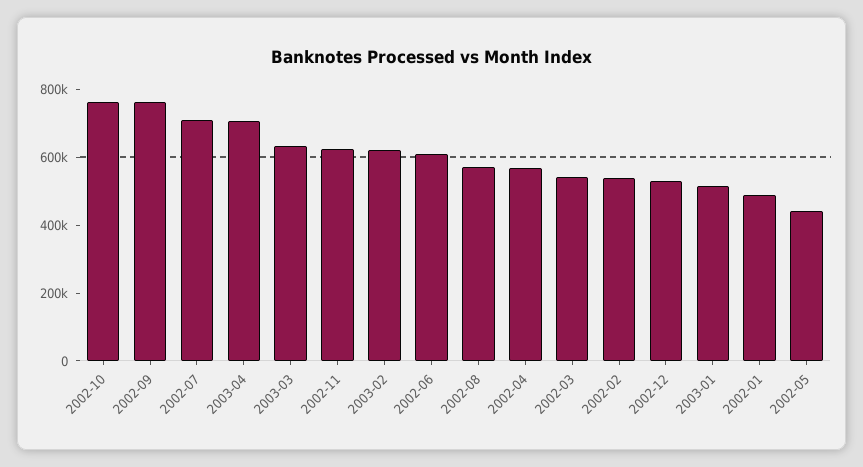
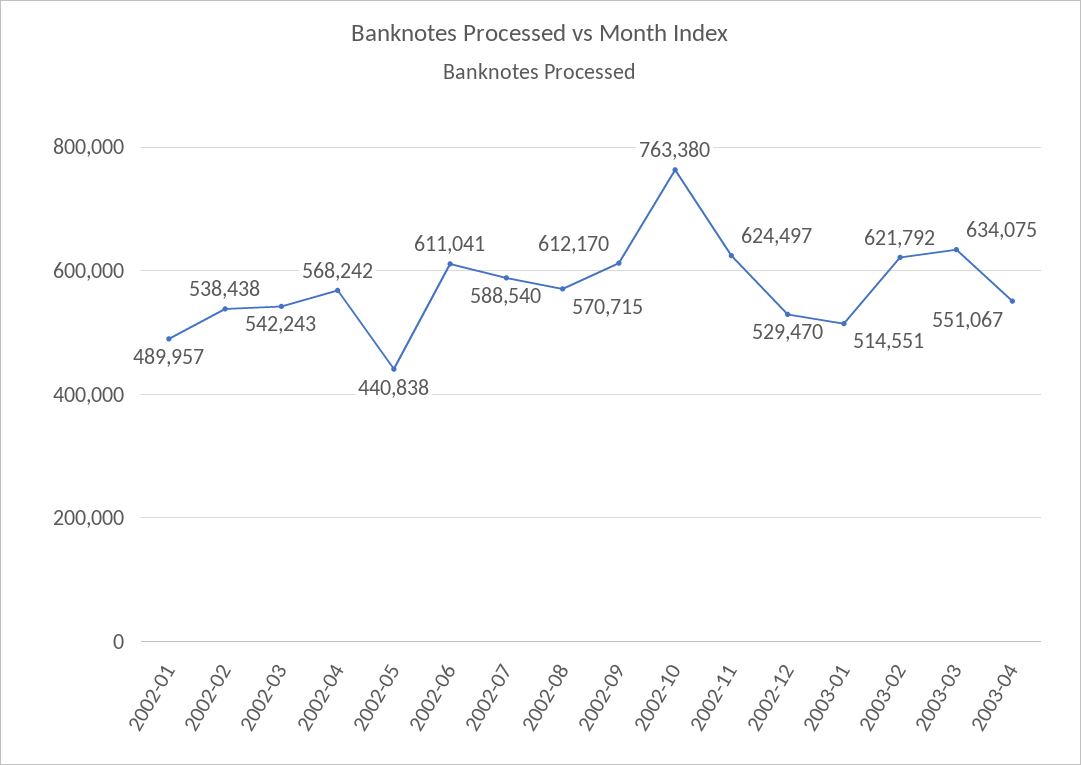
2002-09: 750000 -> 612170
2002-07: 700000 -> 588540
2003-04: 700000 -> 551067

